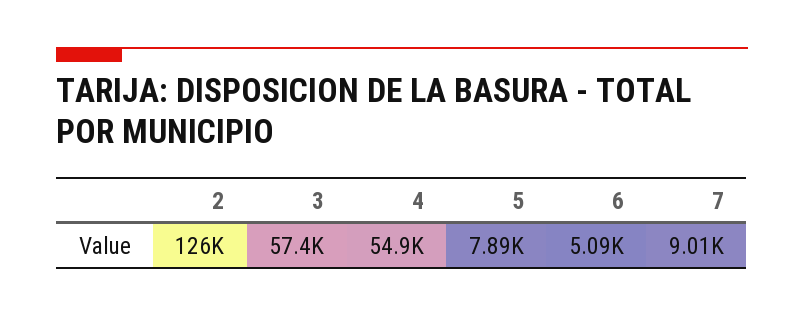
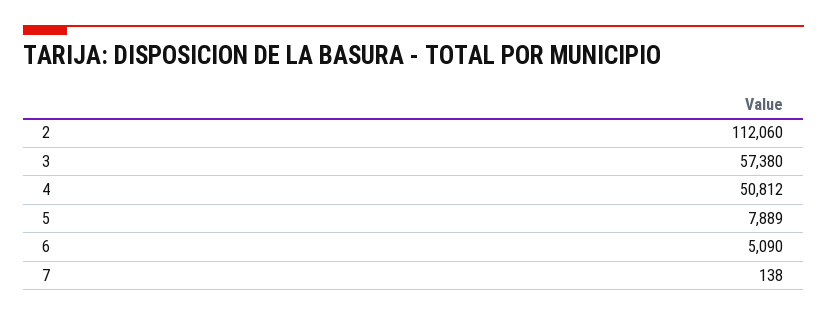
2: 126000 -> 112060
4: 54900 -> 50812
7: 9010 -> 138

